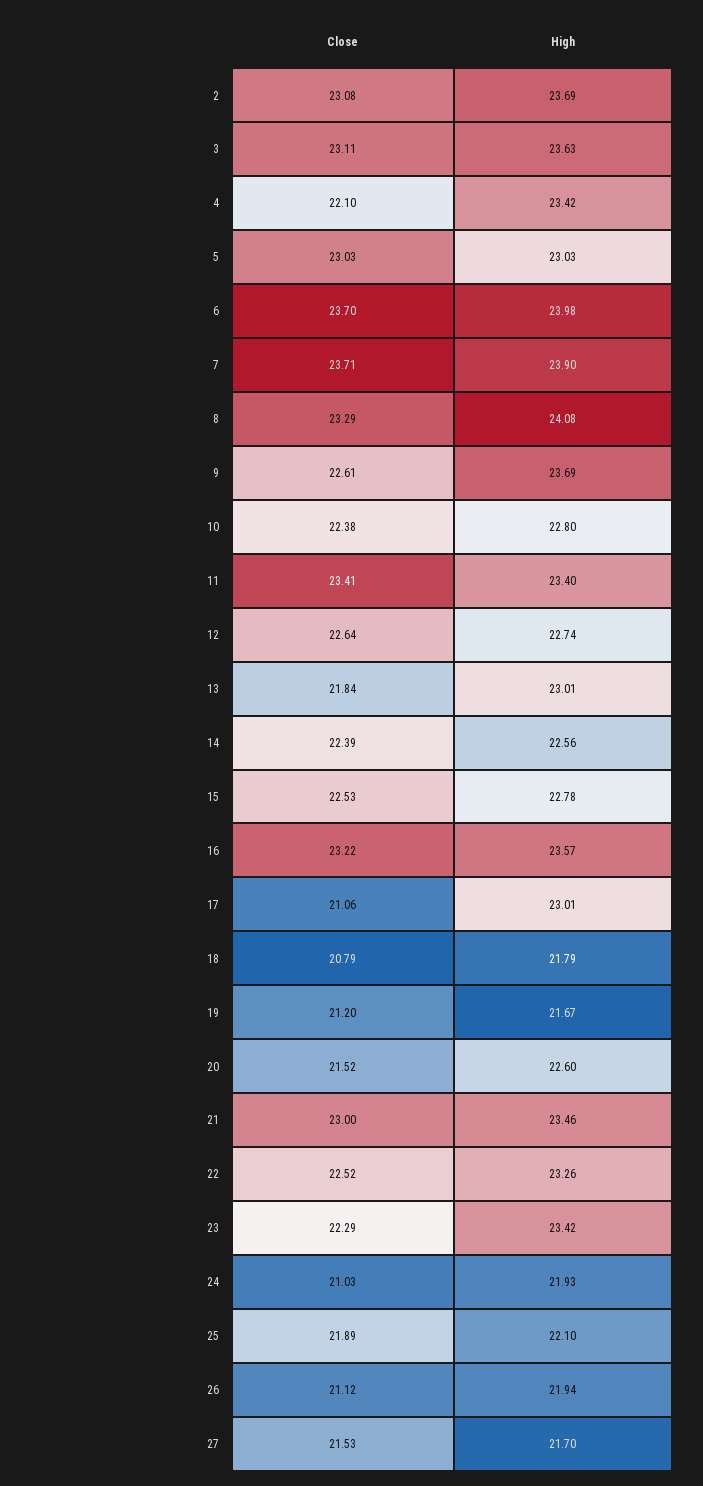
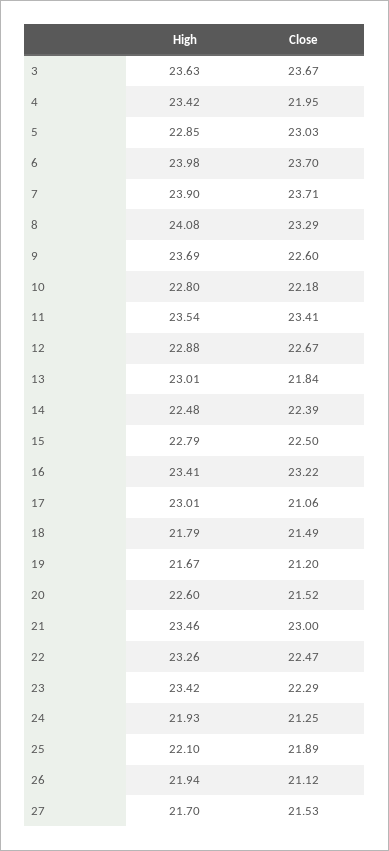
Close, 2: 23.08 -> none
High, 2: 23.69 -> none
Close, 3: 23.11 -> 23.67
Close, 4: 22.1 -> 21.95
High, 5: 23.03 -> 22.85
Close, 9: 22.61 -> 22.6
Close, 10: 22.38 -> 22.18
High, 11: 23.4 -> 23.54
Close, 12: 22.64 -> 22.67
High, 12: 22.74 -> 22.88
High, 14: 22.56 -> 22.48
Close, 15: 22.53 -> 22.5
High, 15: 22.78 -> 22.79
High, 16: 23.57 -> 23.41
Close, 18: 20.79 -> 21.49
Close, 22: 22.52 -> 22.47
Close, 24: 21.03 -> 21.25

